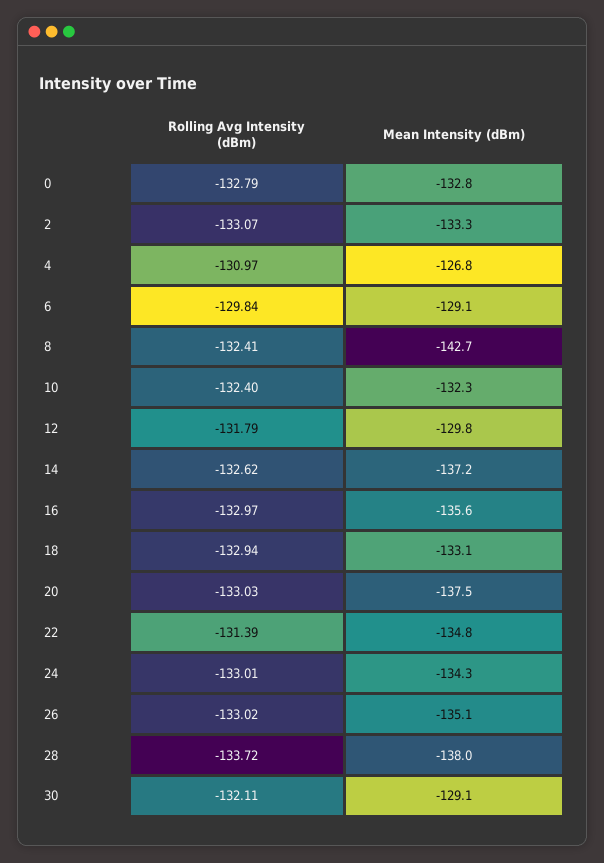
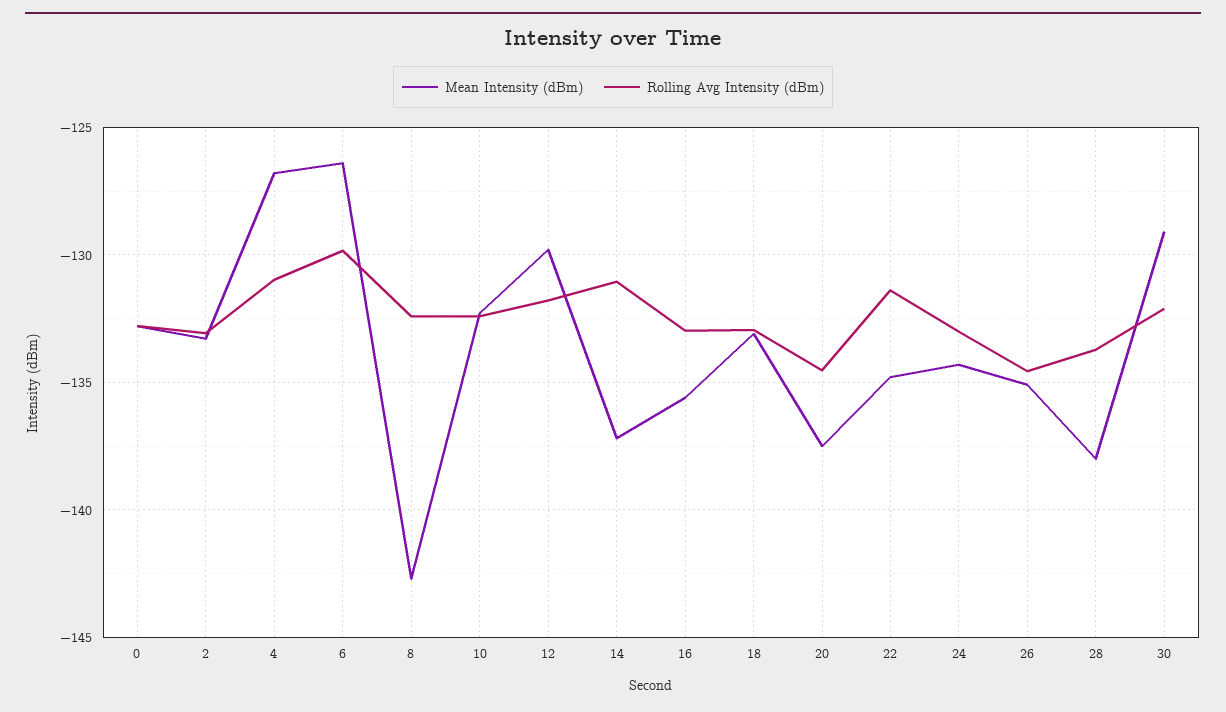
Mean Intensity (dBm), 6: -129.1 -> -126.5
Rolling Avg Intensity (dBm), 14: -132.62 -> -131
Rolling Avg Intensity (dBm), 20: -133.03 -> -134.5
Rolling Avg Intensity (dBm), 26: -133.02 -> -134.5

